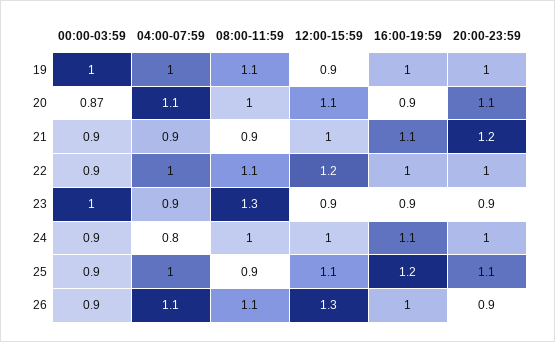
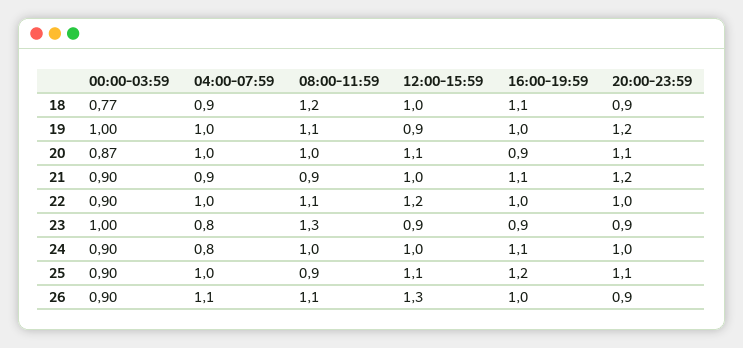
20:00-23:59, 19: 1 -> 1.2
04:00-07:59, 20: 1.1 -> 1
04:00-07:59, 23: 0.9 -> 0.8
00:00-03:59, 18: none -> 0.77
04:00-07:59, 18: none -> 0.9
08:00-11:59, 18: none -> 1.2
12:00-15:59, 18: none -> 1
16:00-19:59, 18: none -> 1.1
20:00-23:59, 18: none -> 0.9

